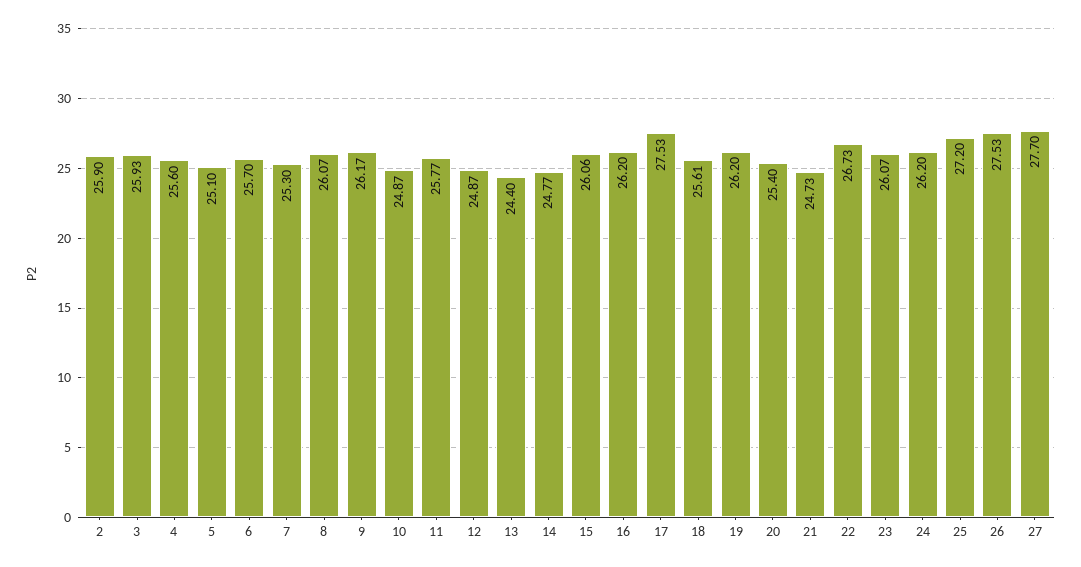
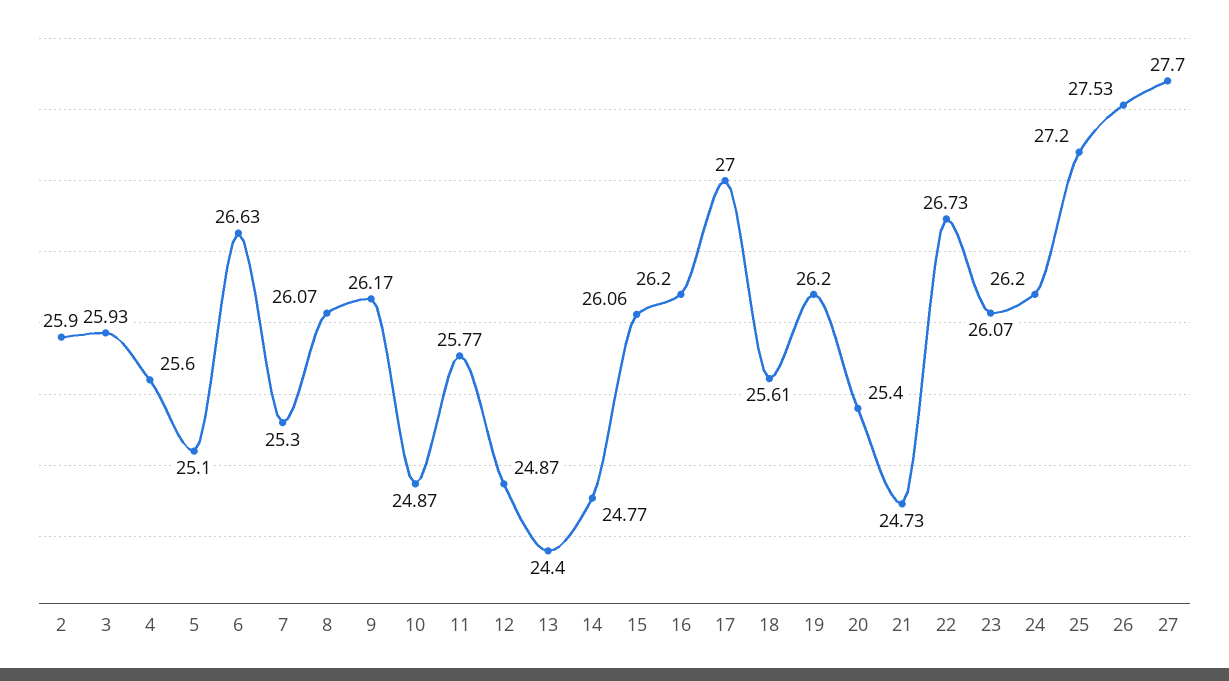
6: 25.7 -> 26.63
17: 27.53 -> 27

